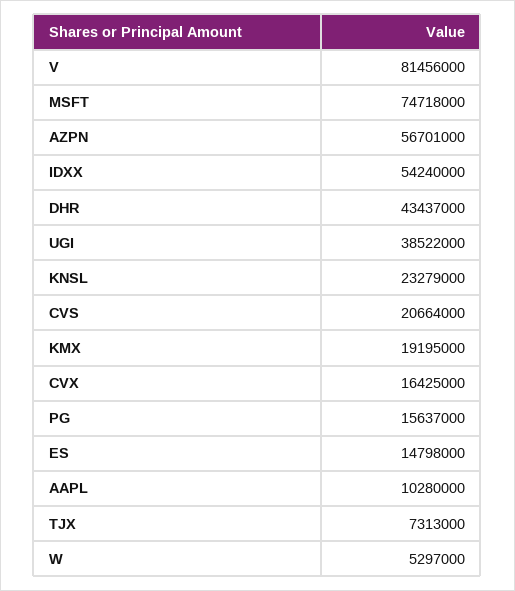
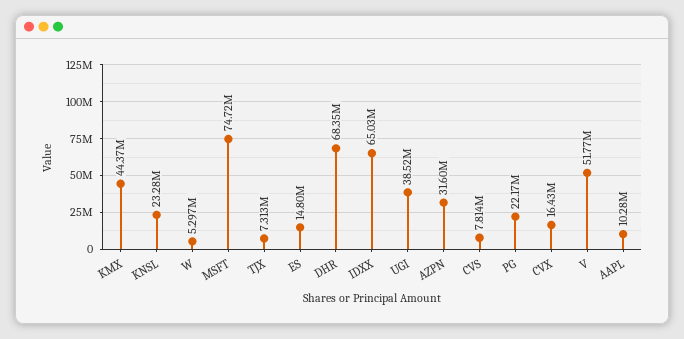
V: 81456000 -> 51770000
AZPN: 56701000 -> 31600000
IDXX: 54240000 -> 65030000
DHR: 43437000 -> 68350000
CVS: 20664000 -> 7814000
KMX: 19195000 -> 44370000
PG: 15637000 -> 22170000

